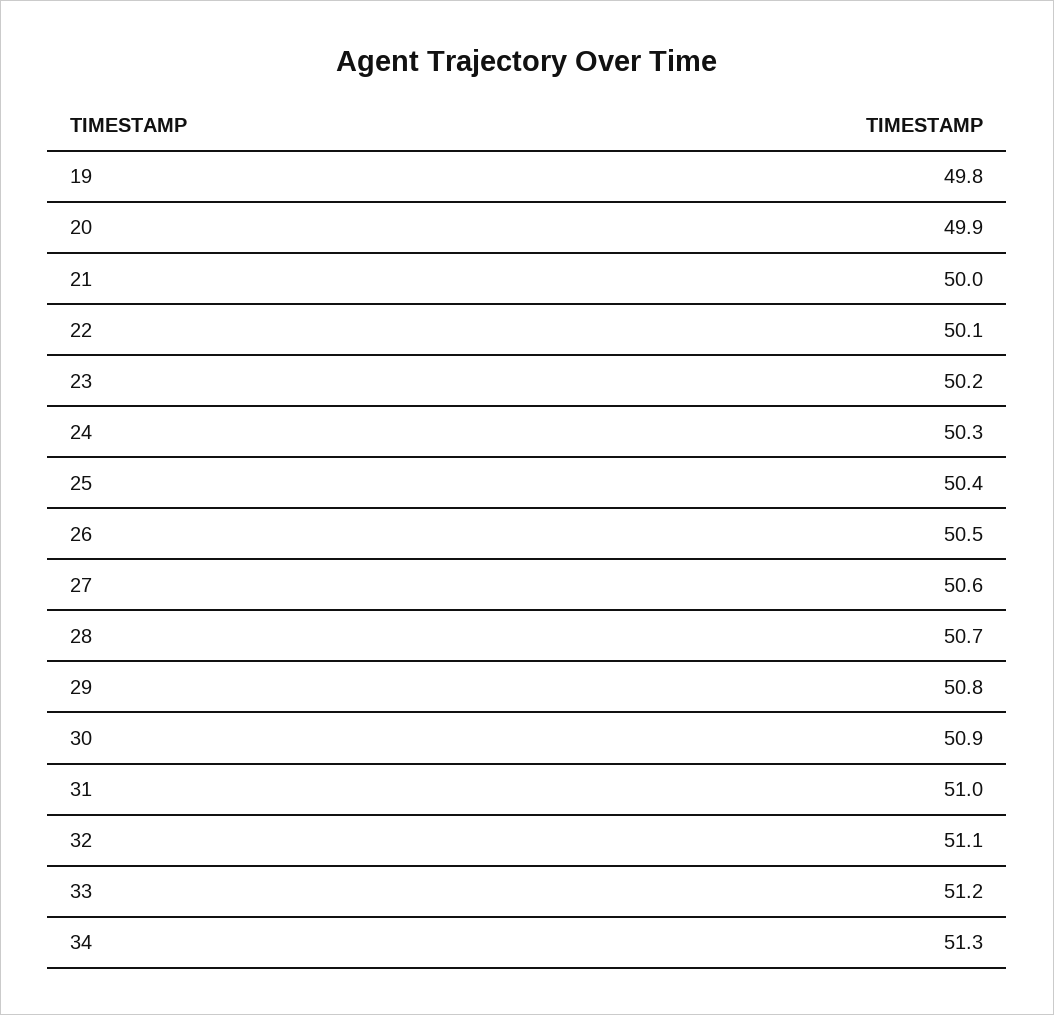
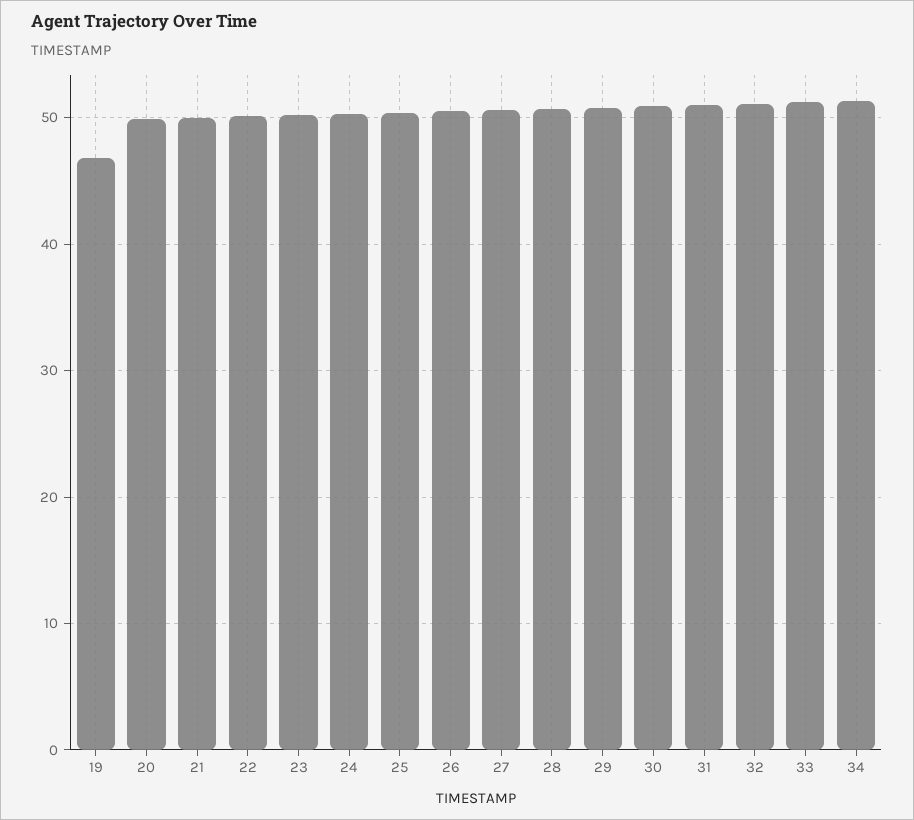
19: 49.8 -> 47

